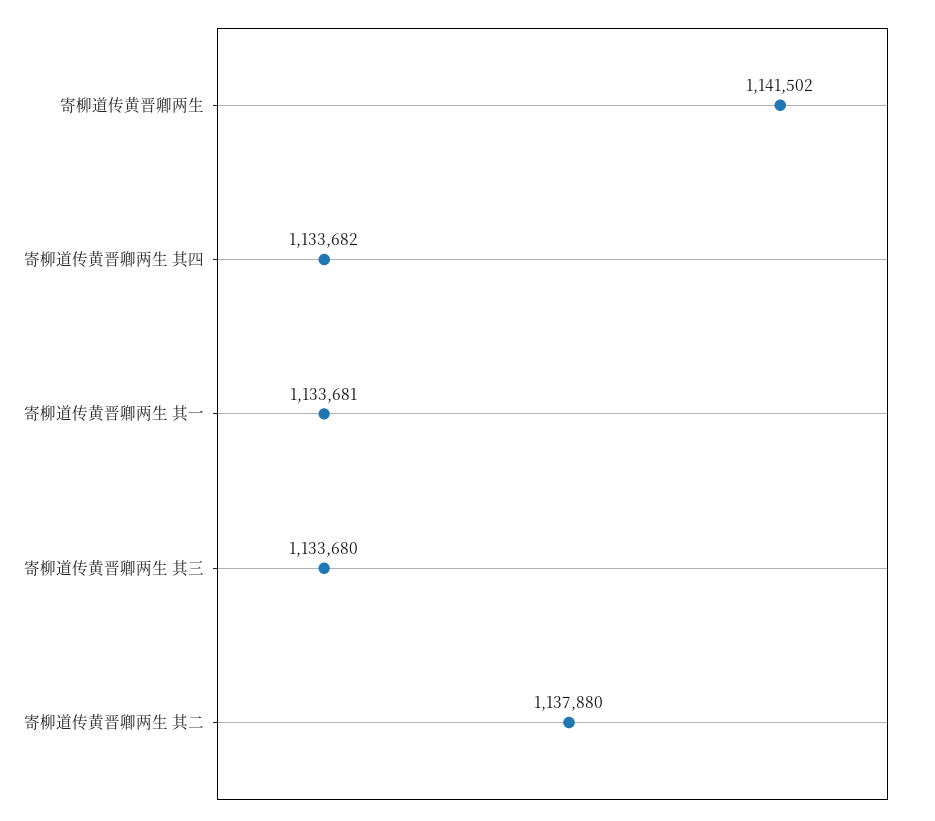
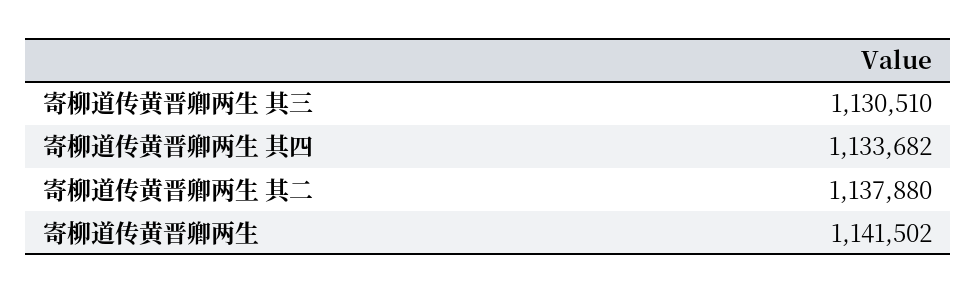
寄柳道传黄晋卿两生 其一: 1133681 -> none
寄柳道传黄晋卿两生 其三: 1133680 -> 1130510

